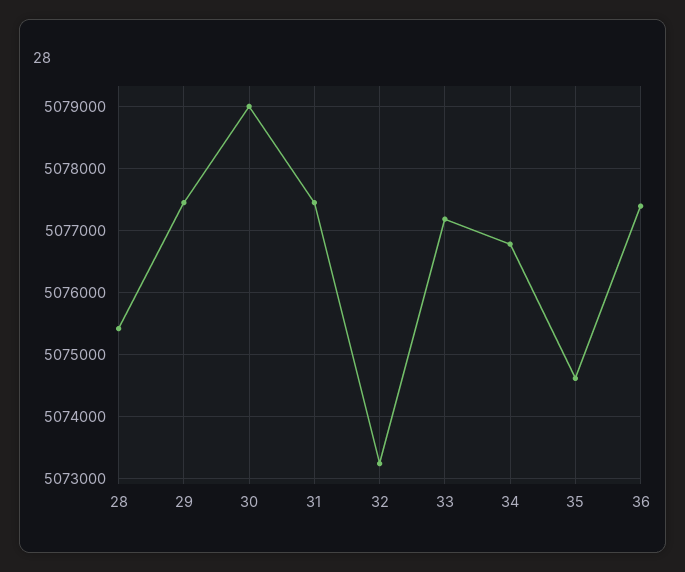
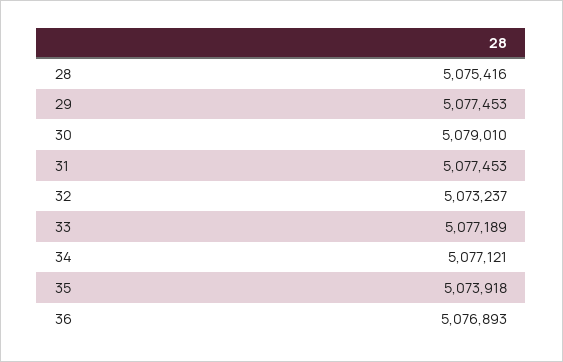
34: 5076800 -> 5077121
35: 5074600 -> 5073918
36: 5077400 -> 5076893

